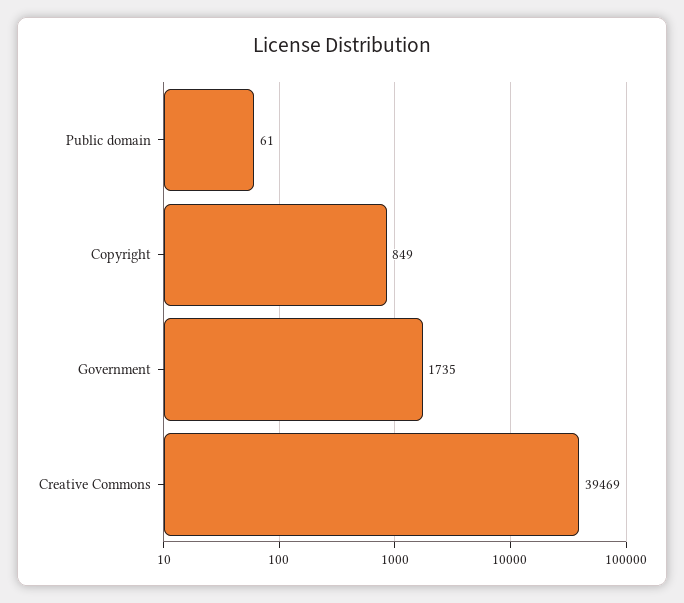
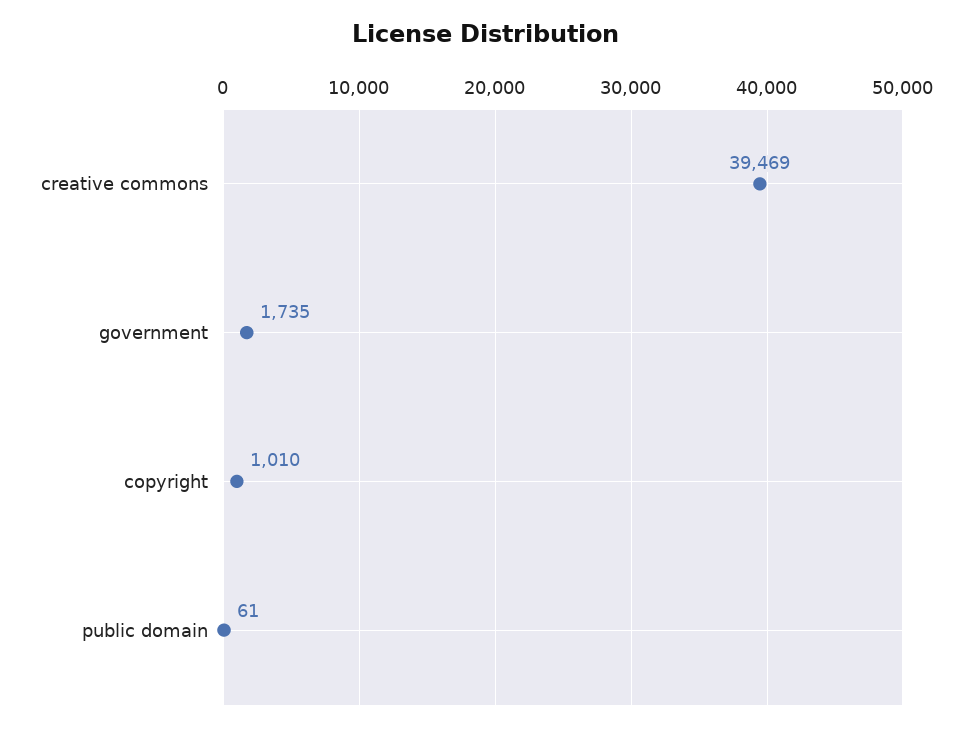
Copyright: 849 -> 1010

